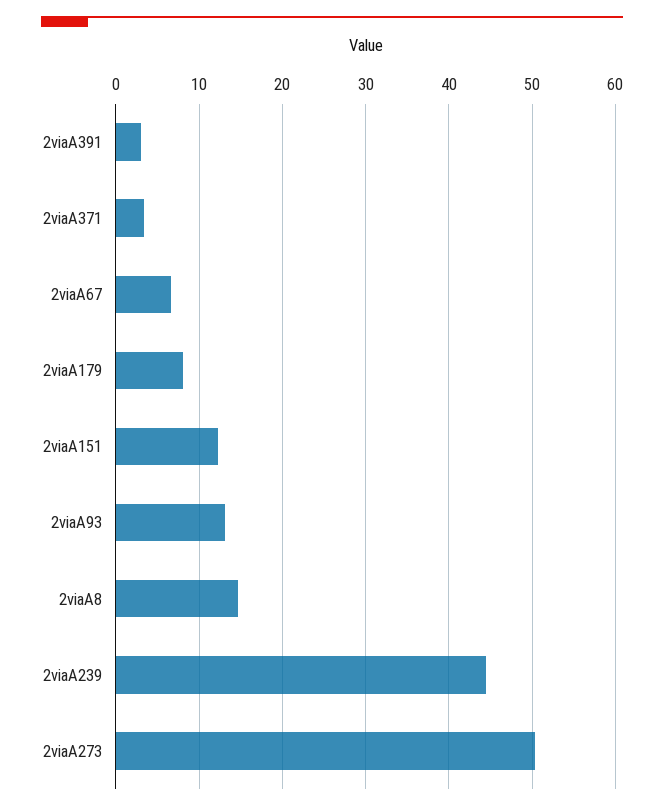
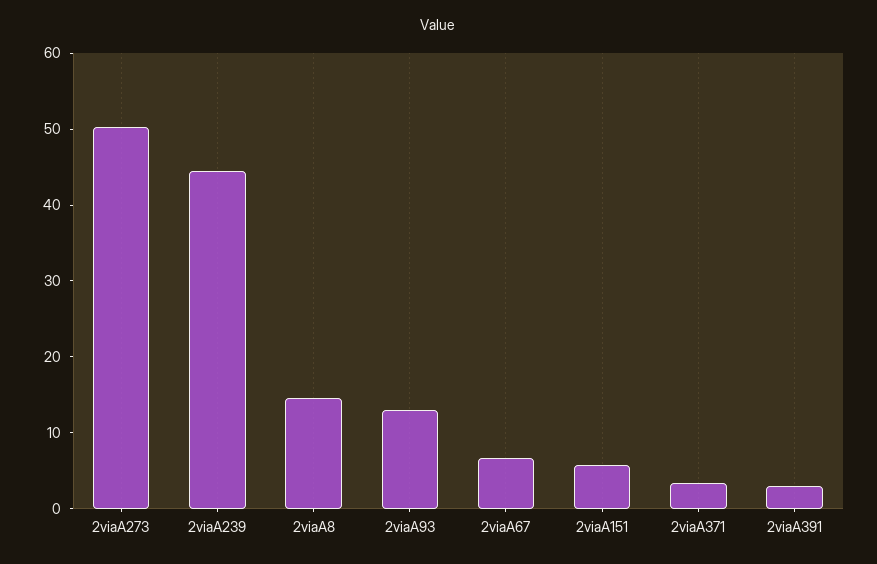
2viaA179: 8 -> none
2viaA151: 12 -> 6

